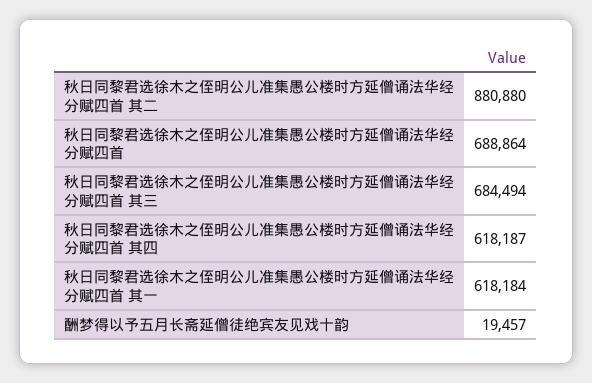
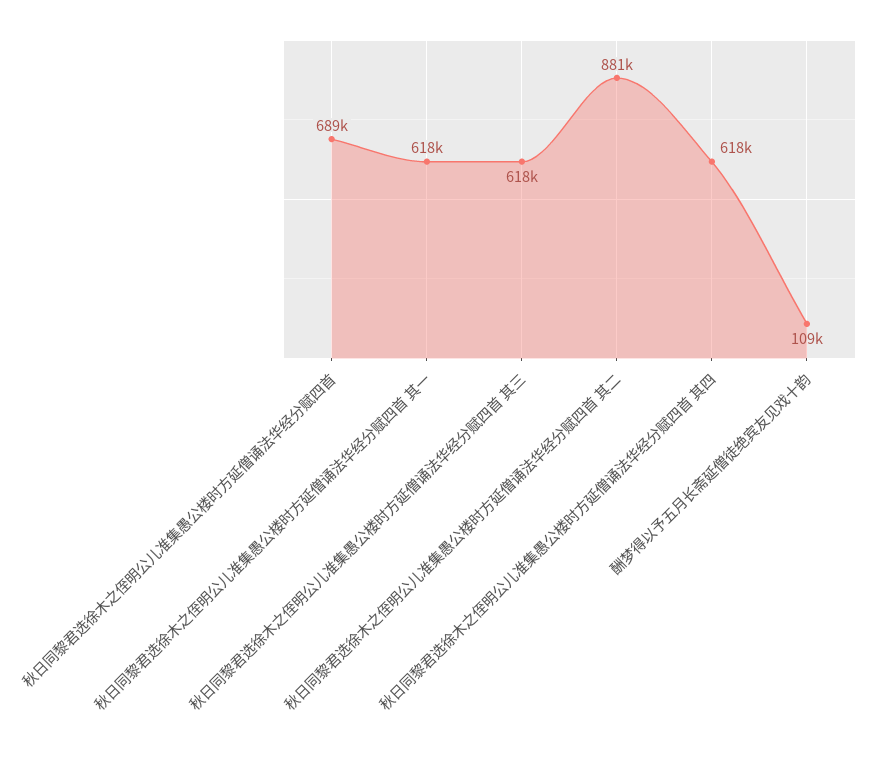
秋日同黎君选徐木之侄明公儿准集愚公楼时方延僧诵法华经分赋四首 其三: 684494 -> 618000
酬梦得以予五月长斋延僧徒绝宾友见戏十韵: 19457 -> 109000

